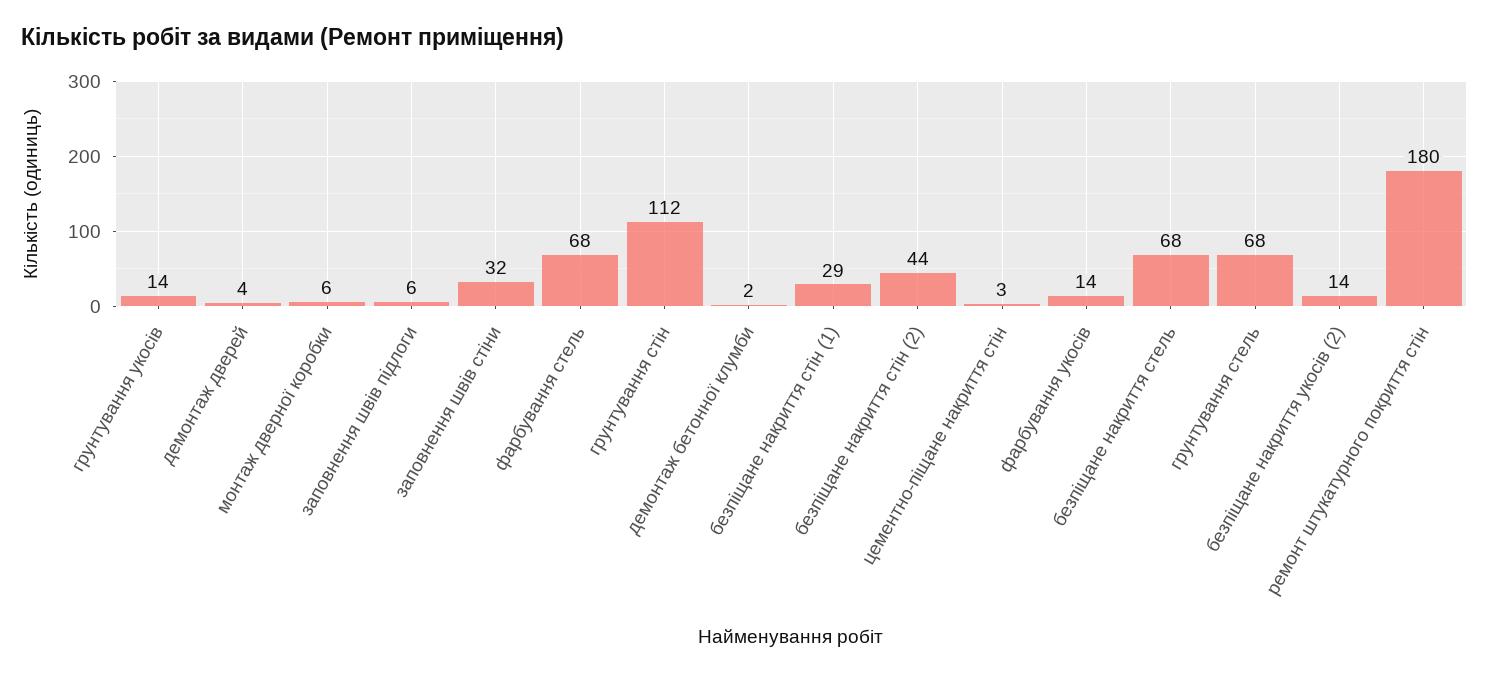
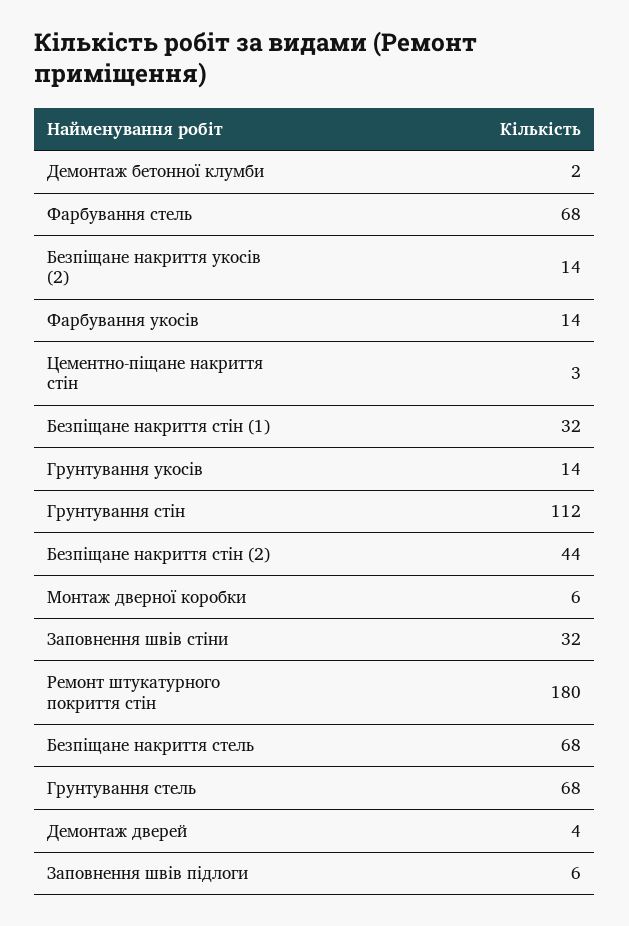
безпіщане накриття стін (1): 29 -> 32

